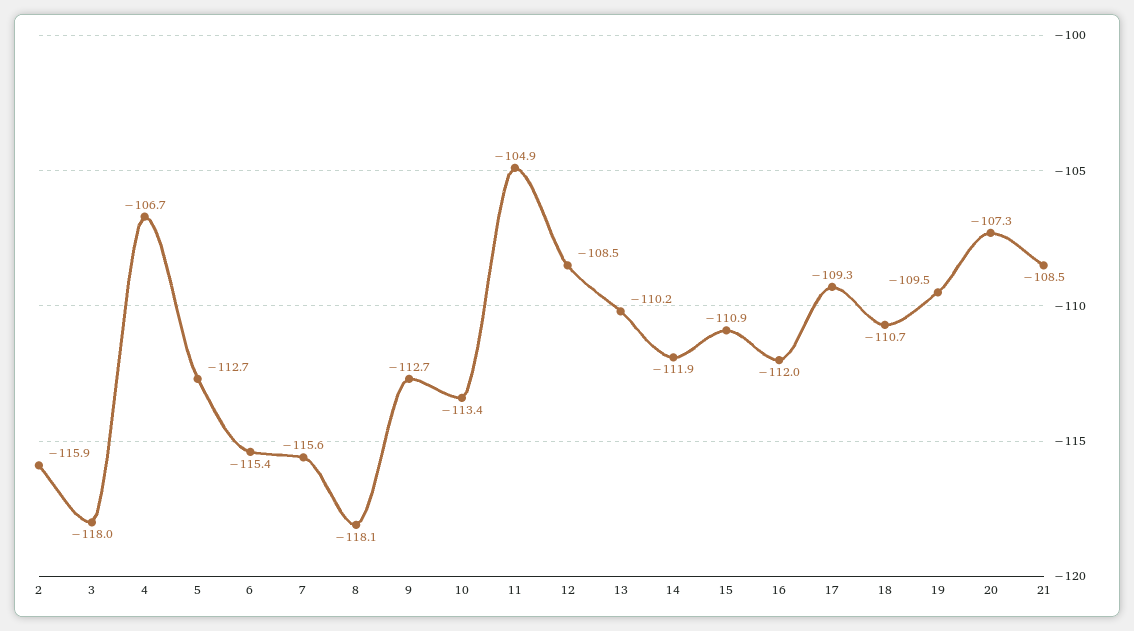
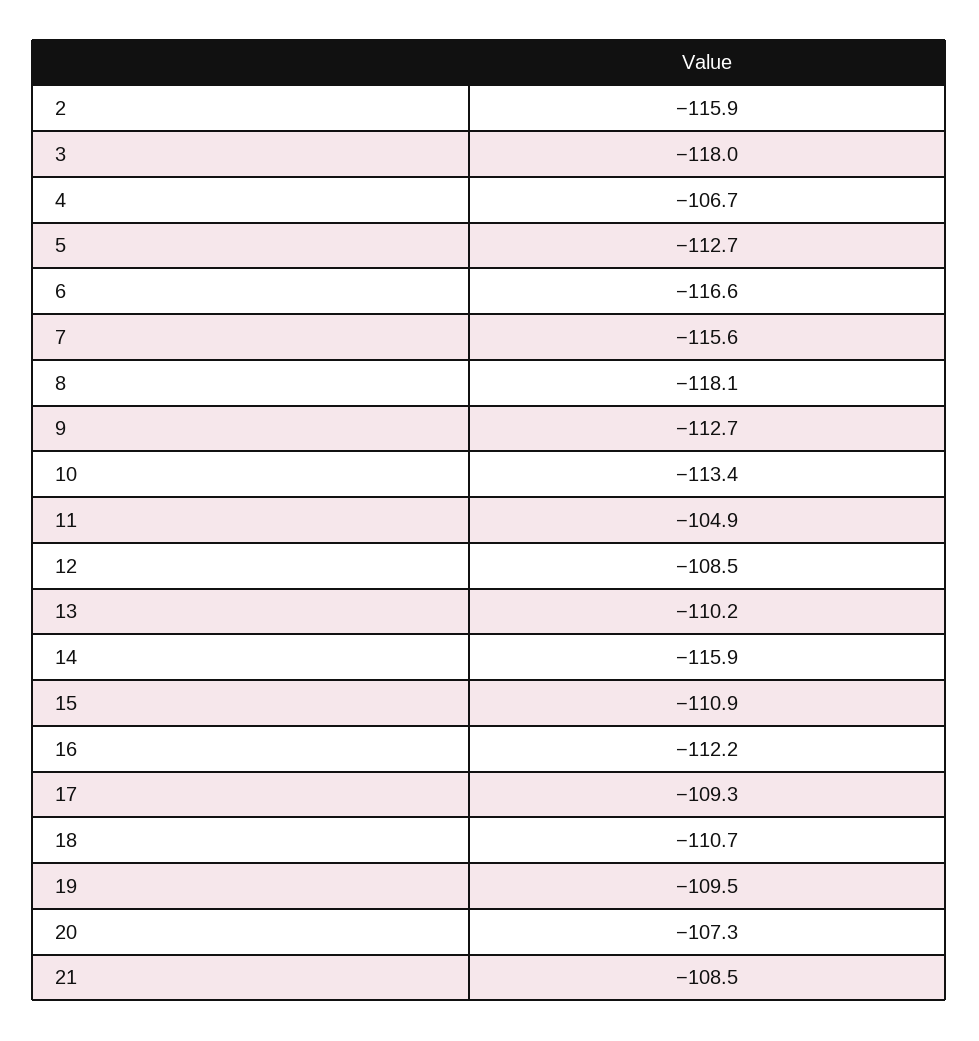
6: -115.4 -> -116.6
14: -111.9 -> -115.9
16: -112 -> -112.2

